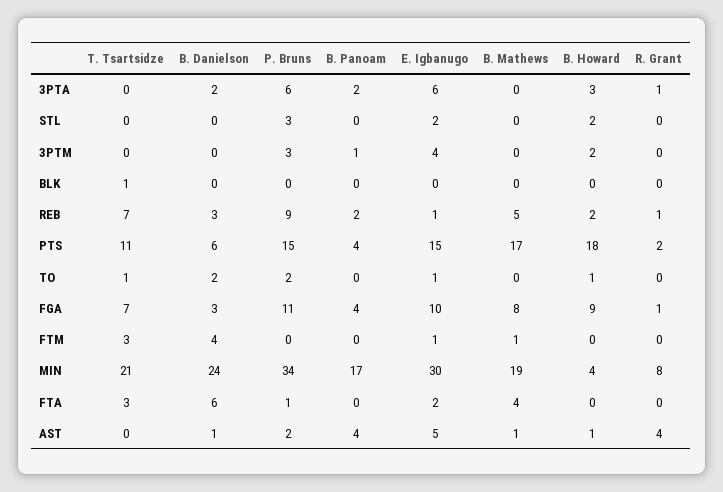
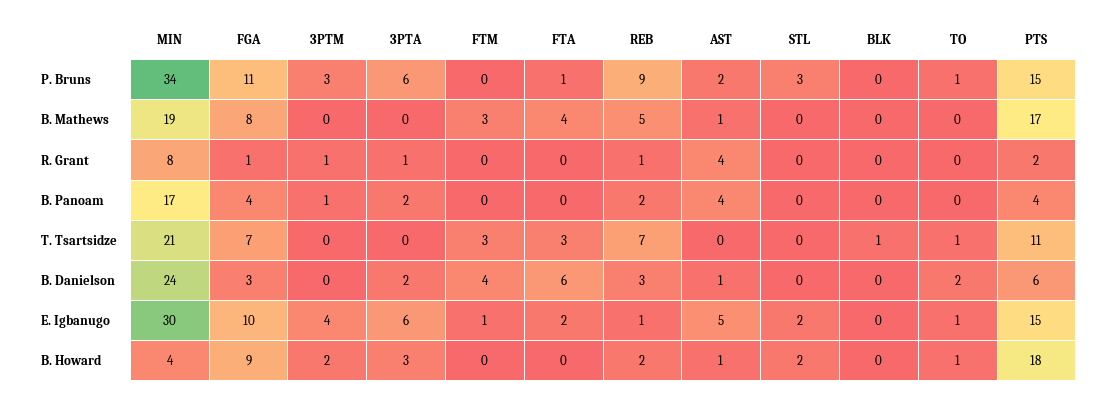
R. Grant, 3PTM: 0 -> 1
P. Bruns, TO: 2 -> 1
B. Mathews, FTM: 1 -> 3

